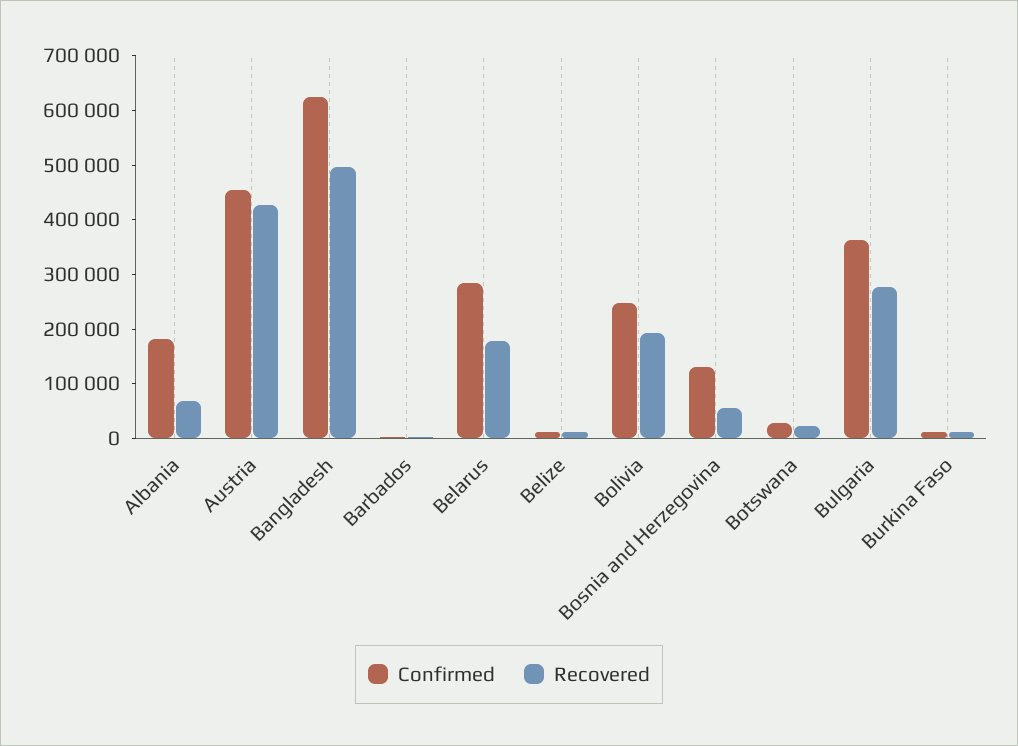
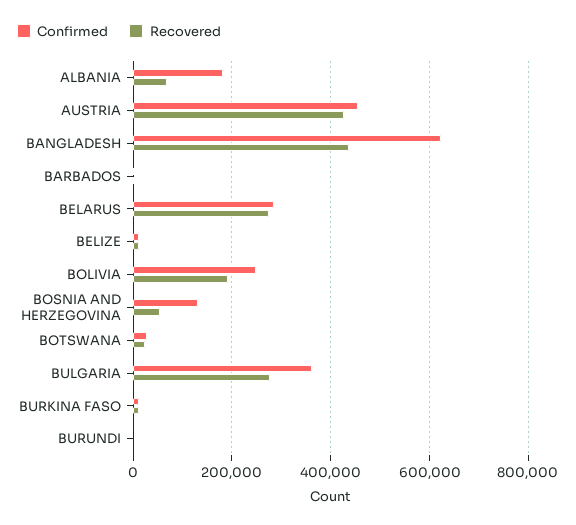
Recovered, Bangladesh: 500000 -> 440000
Recovered, Belarus: 180000 -> 280000
Confirmed, BURUNDI: none -> 0
Recovered, BURUNDI: none -> 0

